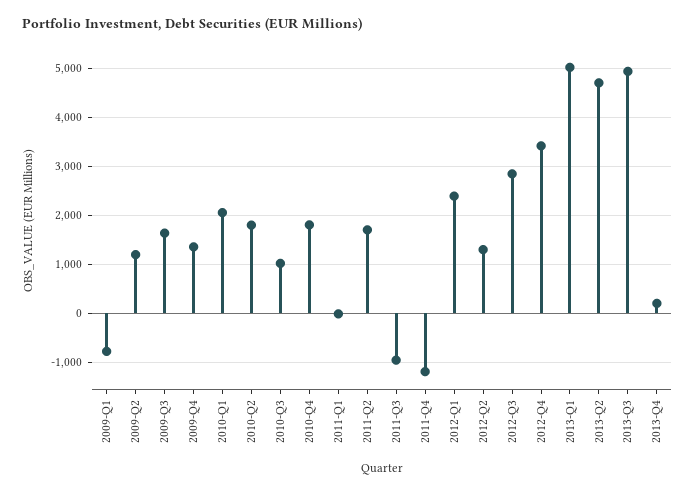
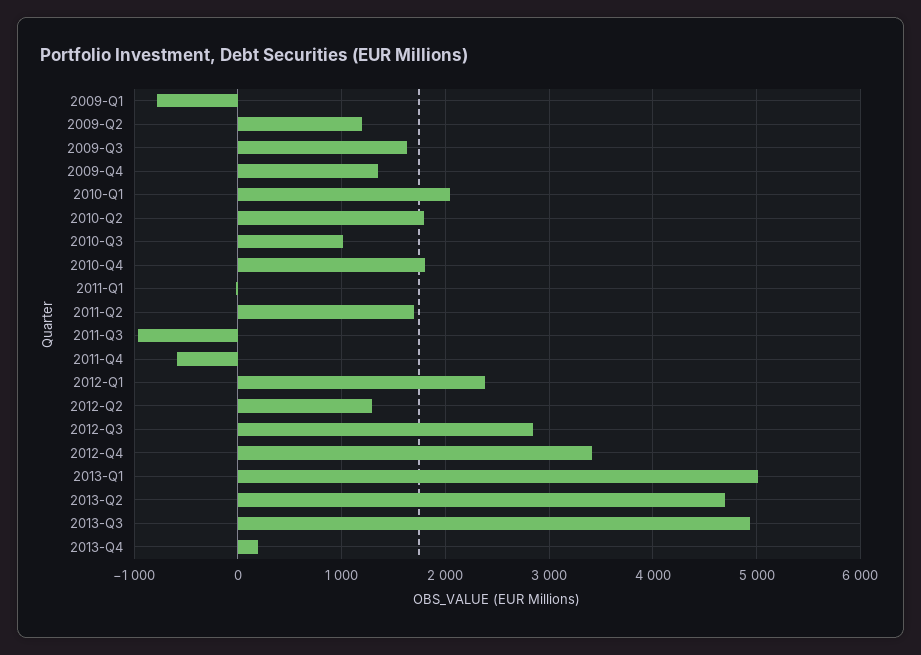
2011-Q4: -1200 -> -600

